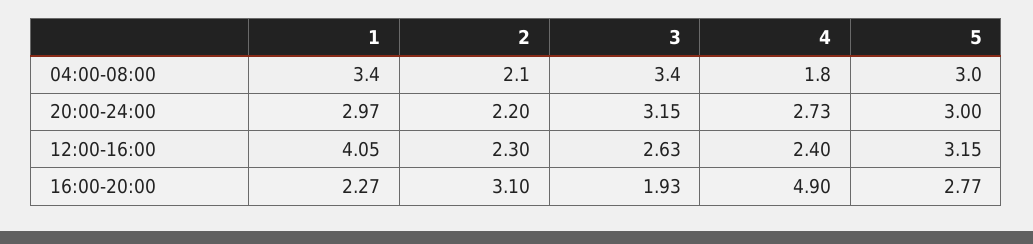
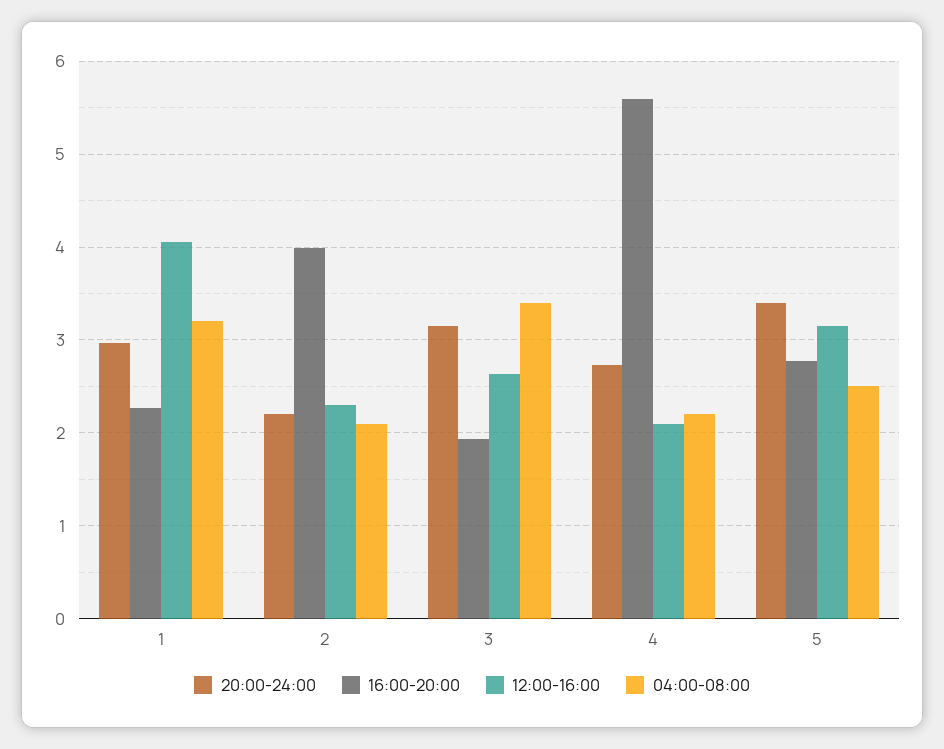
04:00-08:00, 1: 3.4 -> 3.2
04:00-08:00, 4: 1.8 -> 2.2
04:00-08:00, 5: 3 -> 2.5
20:00-24:00, 5: 3 -> 3.4
12:00-16:00, 4: 2.4 -> 2.1
16:00-20:00, 2: 3.1 -> 4
16:00-20:00, 4: 4.9 -> 5.6

